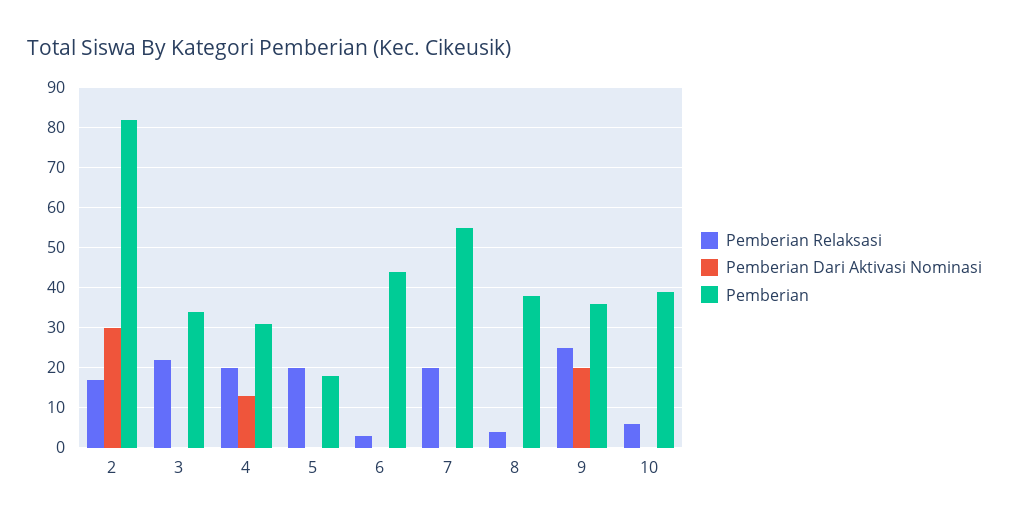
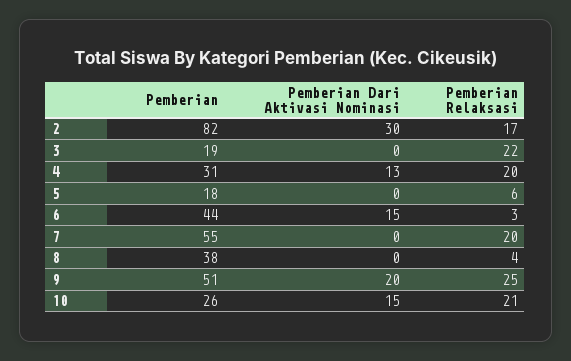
Pemberian, 3: 35 -> 19
Pemberian Relaksasi, 5: 20 -> 6
Pemberian Dari Aktivasi Nominasi, 6: 0 -> 15
Pemberian, 9: 35 -> 51
Pemberian Relaksasi, 10: 5 -> 21
Pemberian Dari Aktivasi Nominasi, 10: 0 -> 15
Pemberian, 10: 40 -> 26

